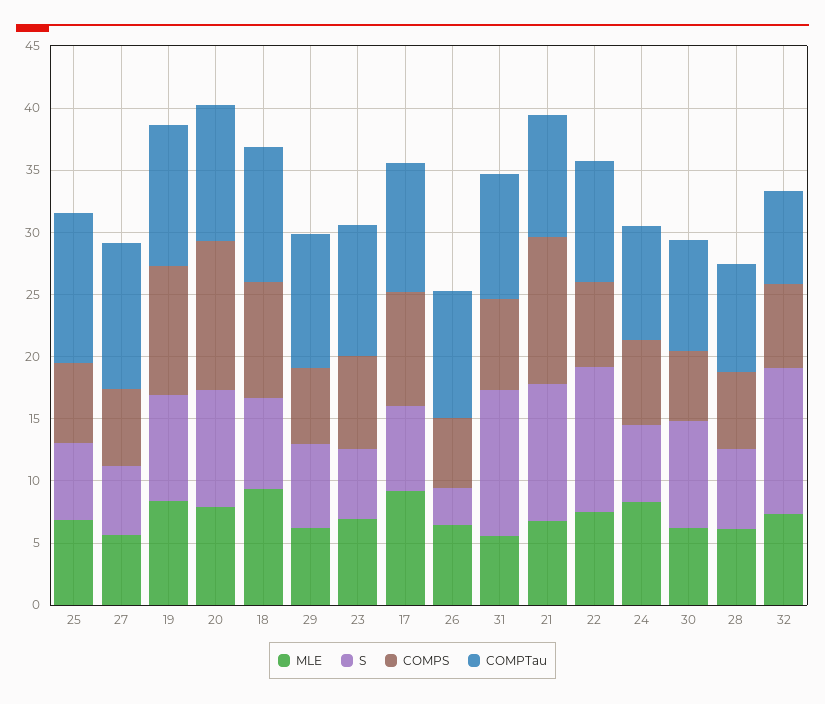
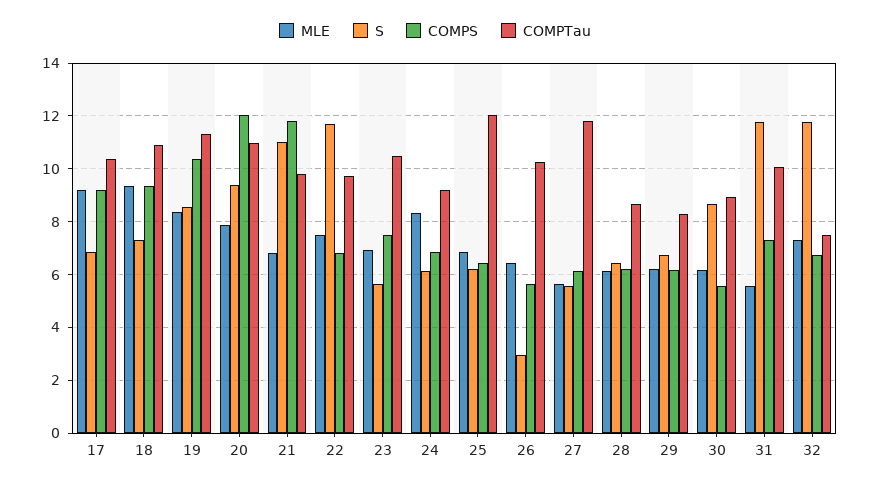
COMPTau, 29: 11 -> 8.25

